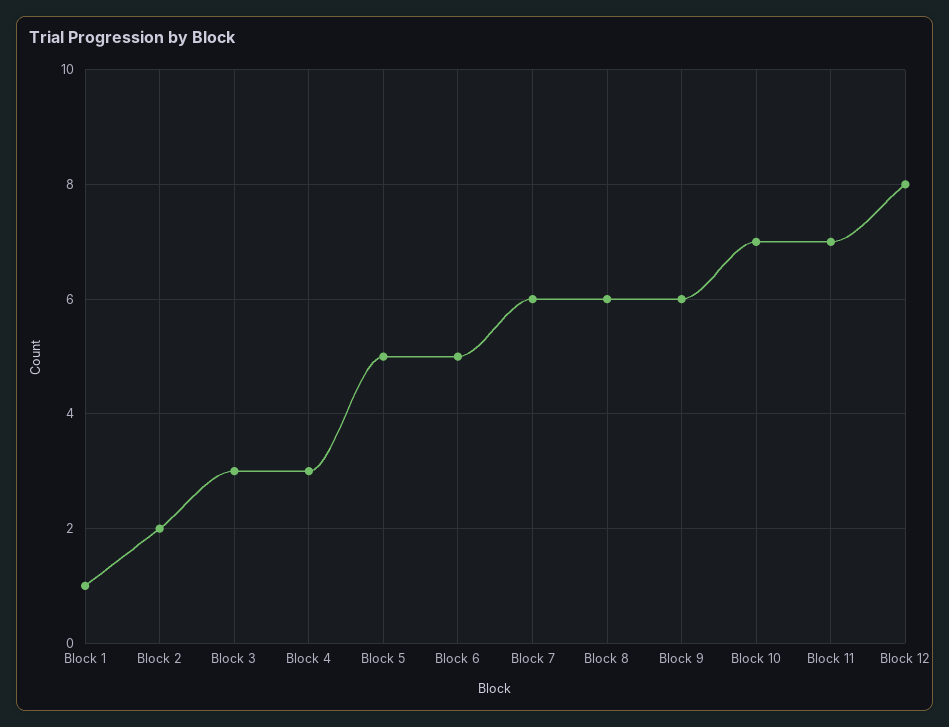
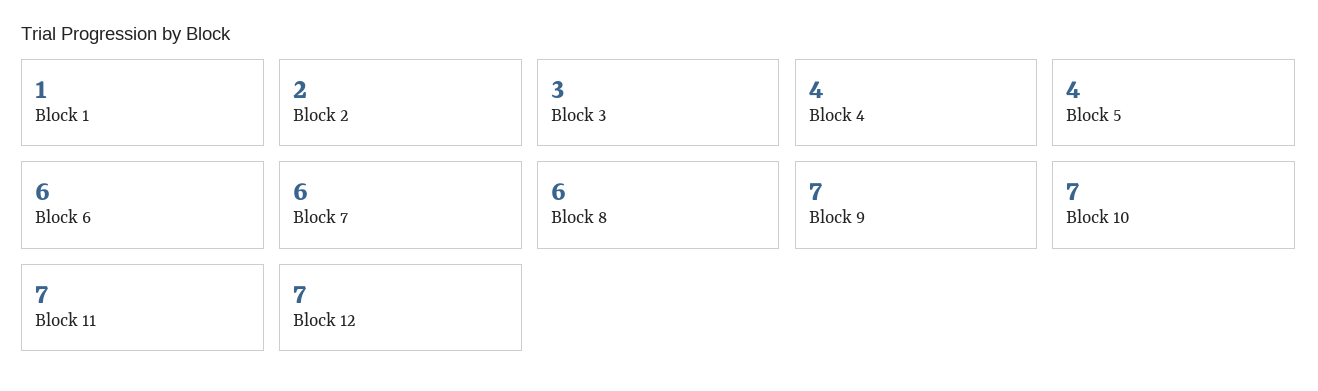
Block 4: 3 -> 4
Block 5: 5 -> 4
Block 6: 5 -> 6
Block 9: 6 -> 7
Block 12: 8 -> 7

